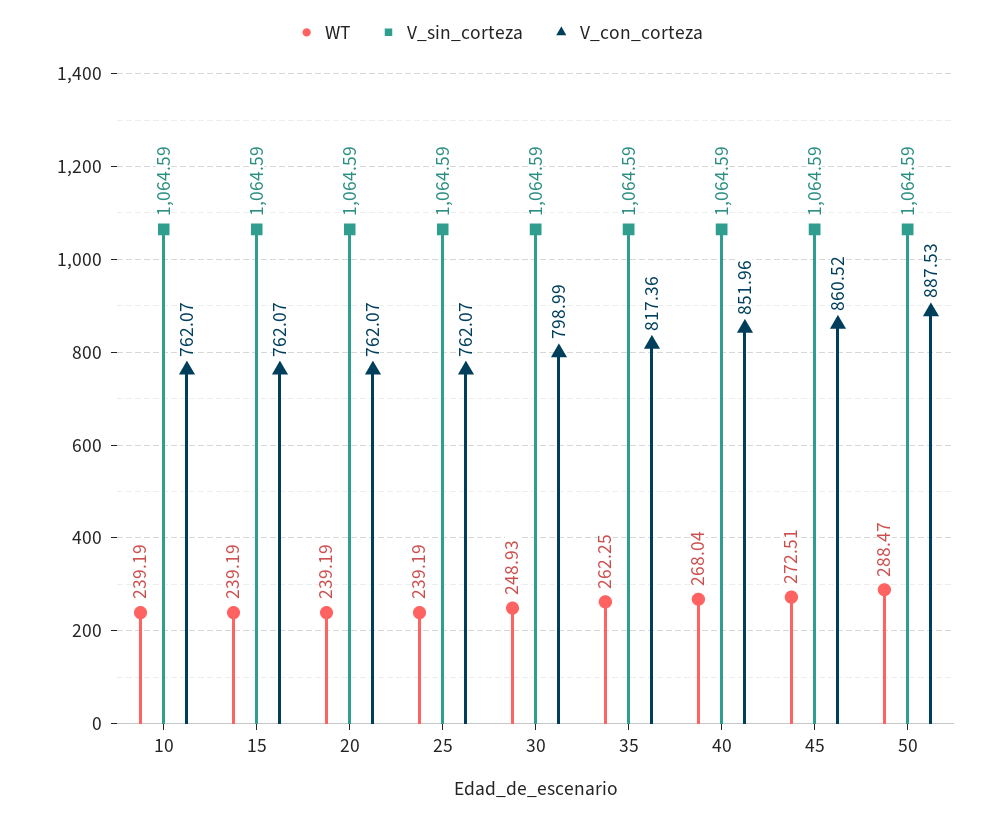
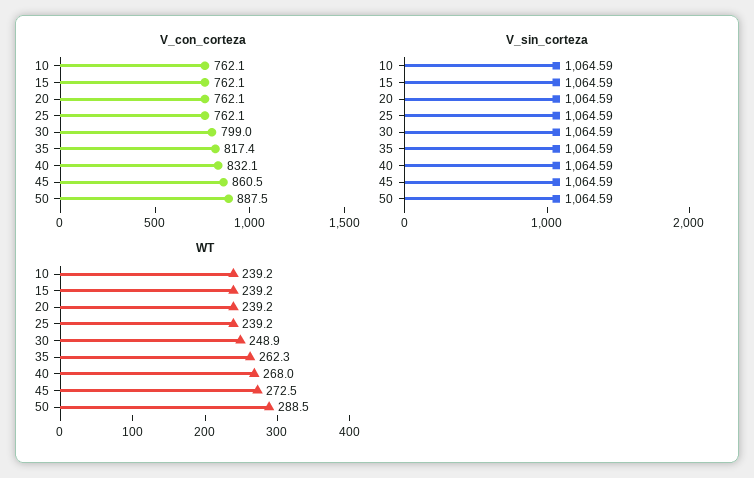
V_con_corteza, 40: 851.96 -> 832.1

